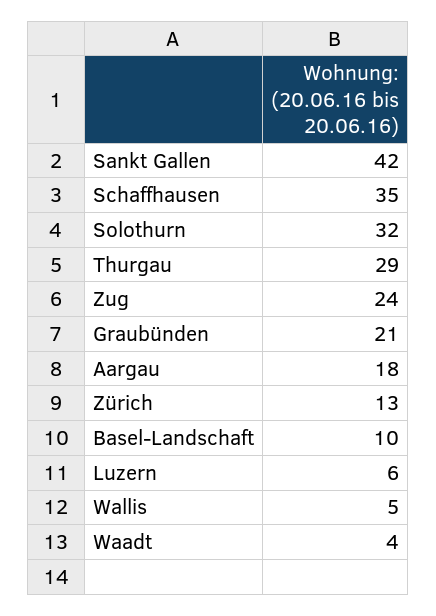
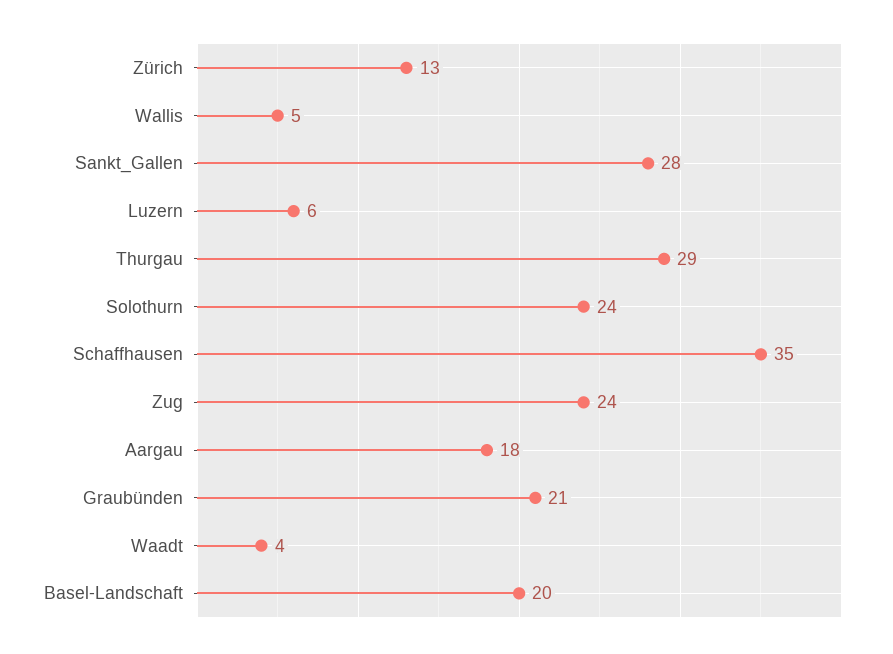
Sankt Gallen: 42 -> 28
Solothurn: 32 -> 24
Basel-Landschaft: 10 -> 20

